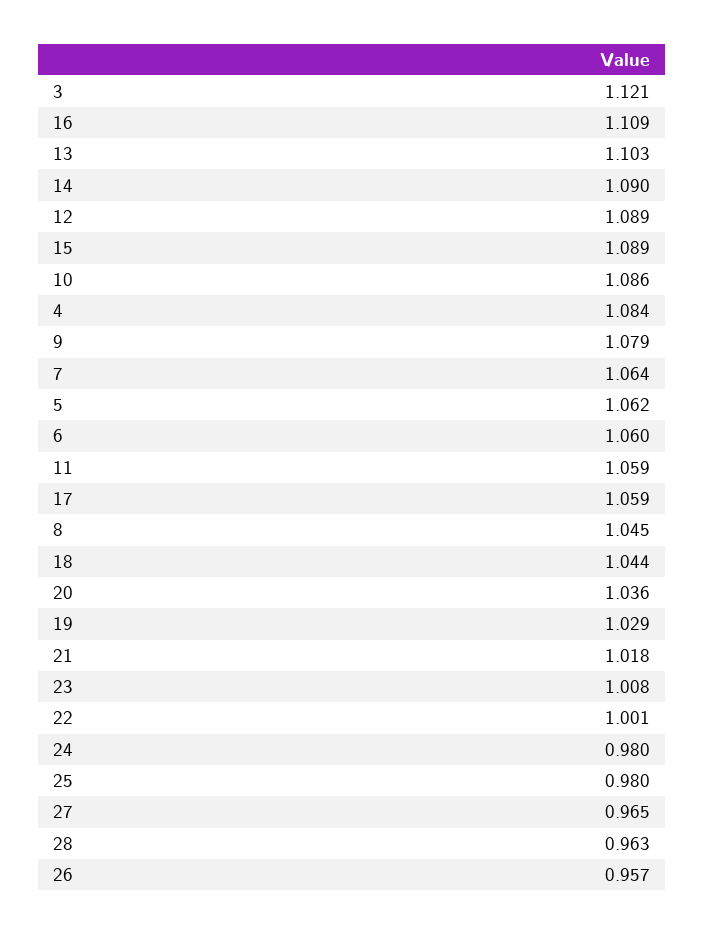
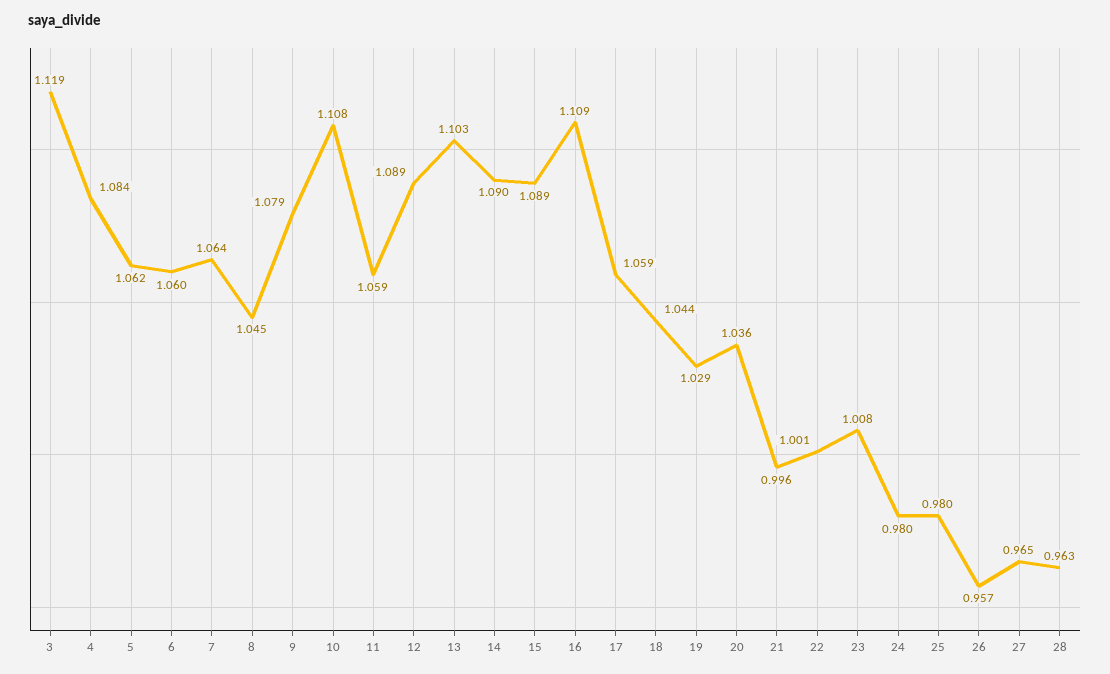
3: 1.121 -> 1.119
10: 1.086 -> 1.108
21: 1.018 -> 0.996

